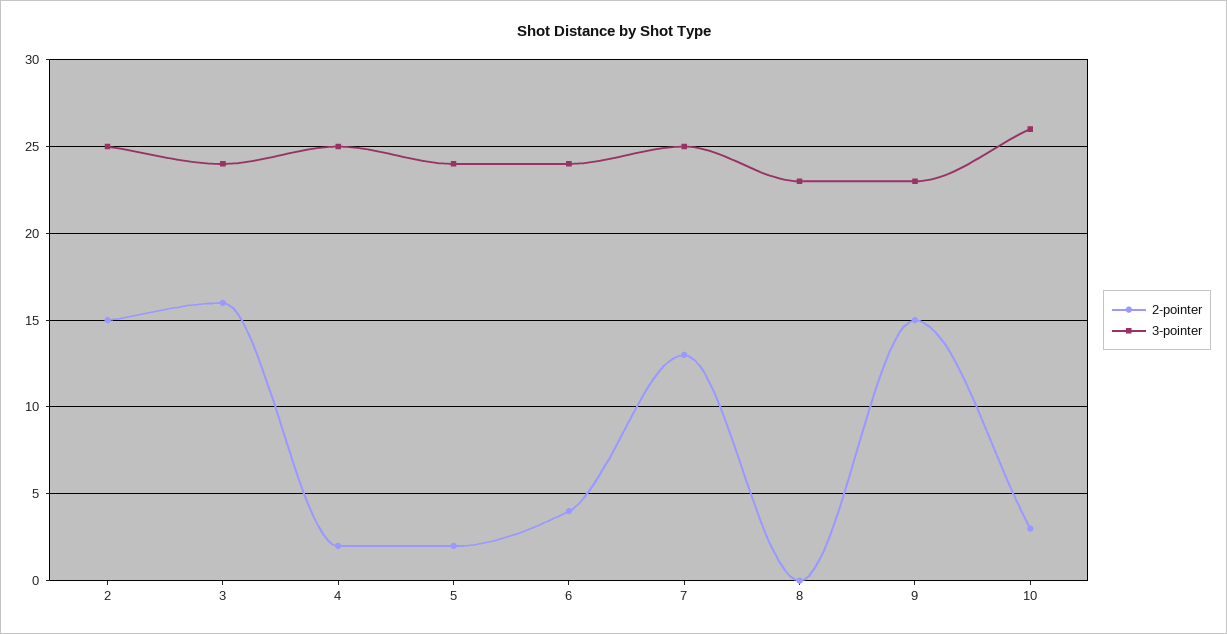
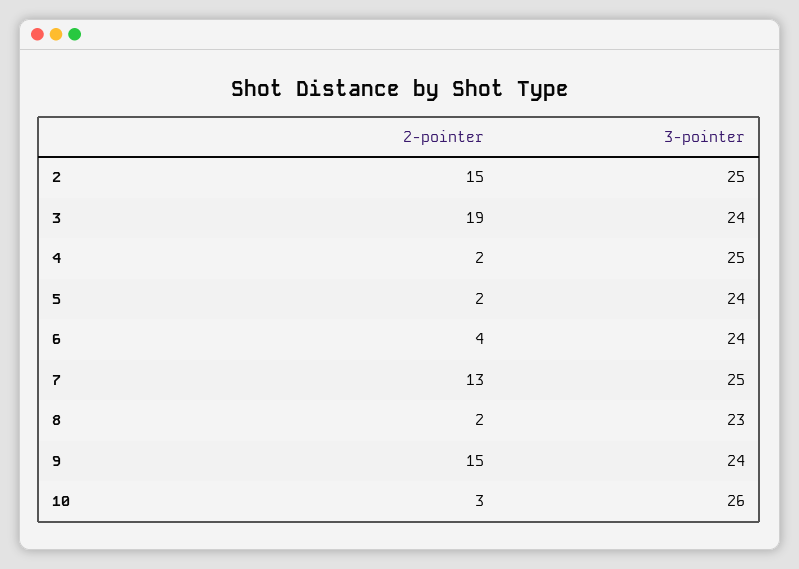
2-pointer, 3: 16 -> 19
2-pointer, 8: 0 -> 2
3-pointer, 9: 23 -> 24

